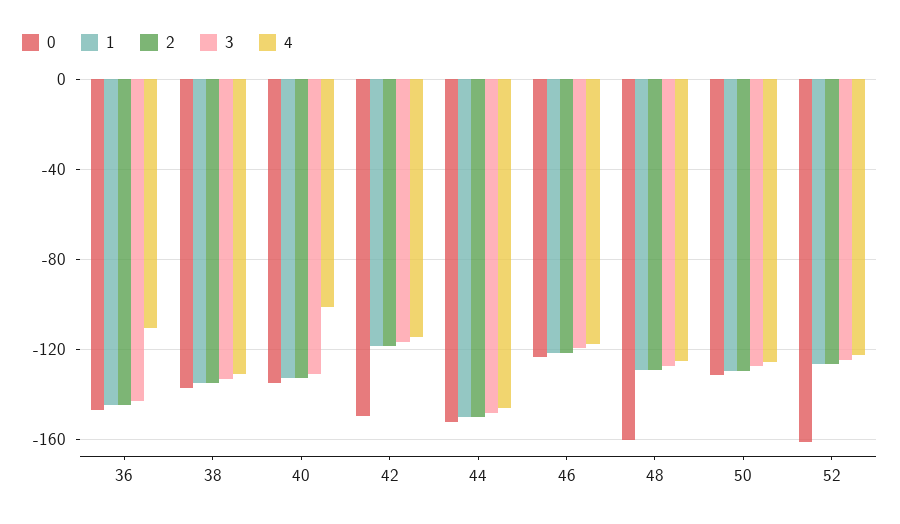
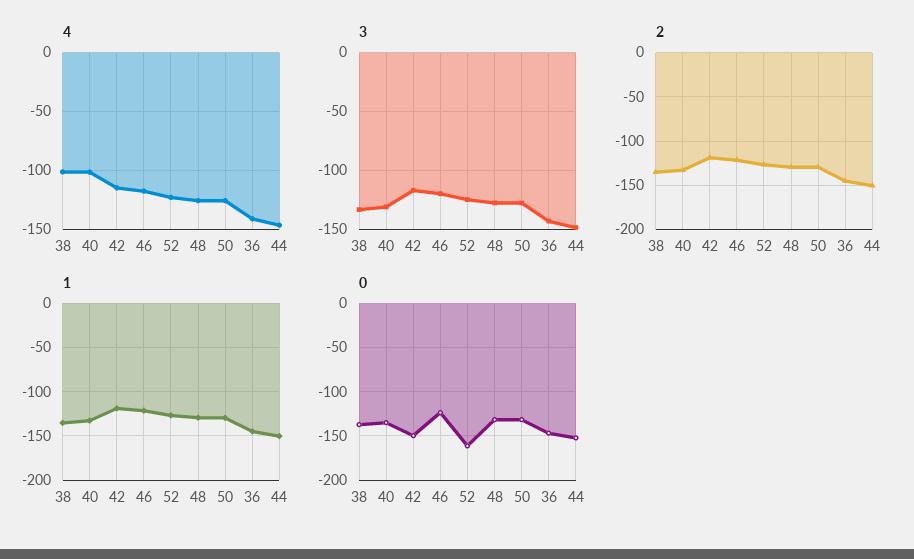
4, 36: -110 -> -140
4, 38: -130 -> -100
0, 48: -160 -> -130

